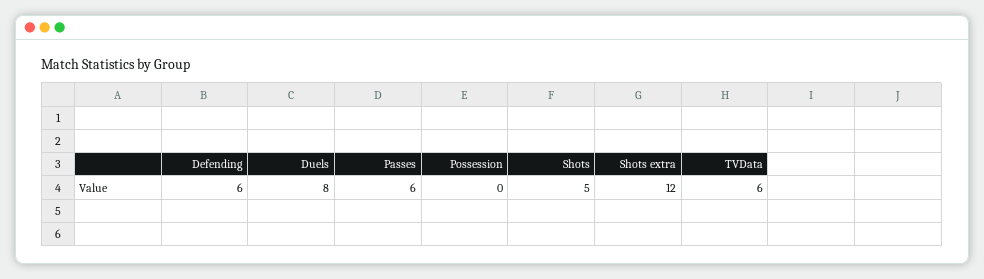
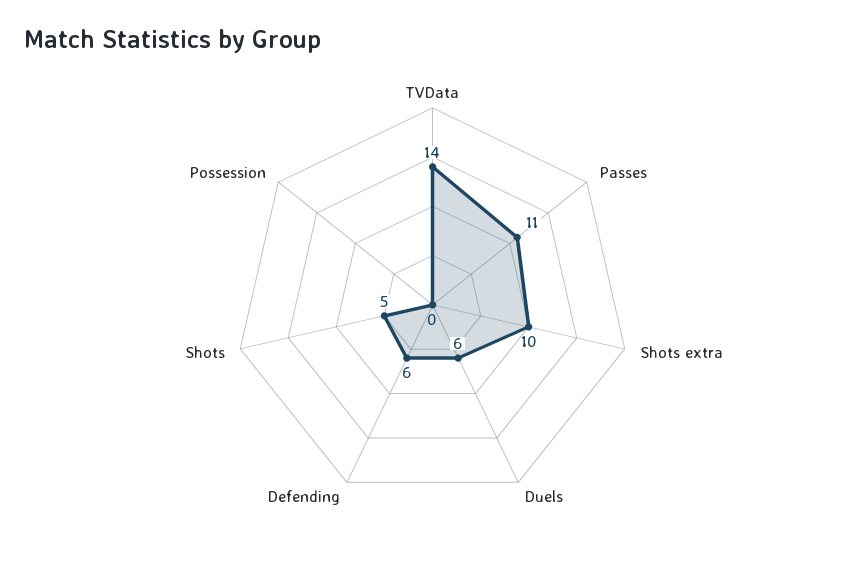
Duels: 8 -> 6
Passes: 6 -> 11
Shots extra: 12 -> 10
TVData: 6 -> 14

